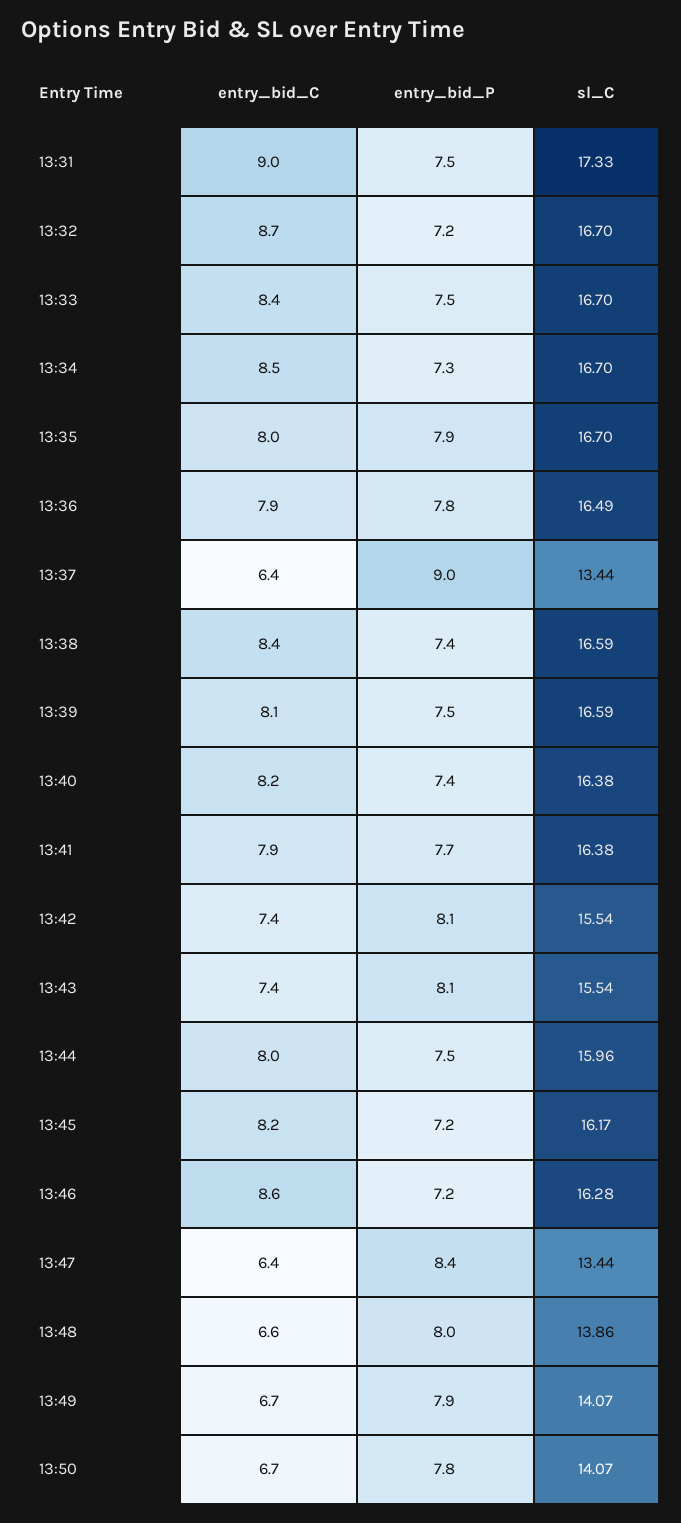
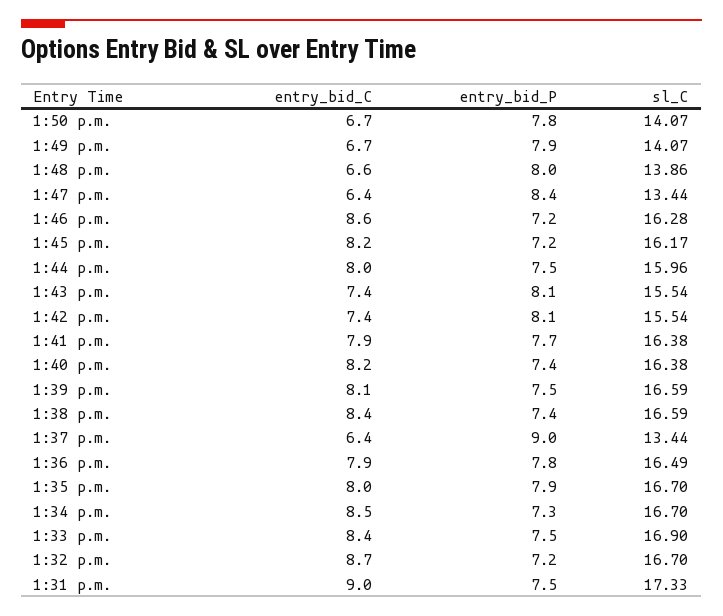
sl_C, 13:33: 16.7 -> 16.9

